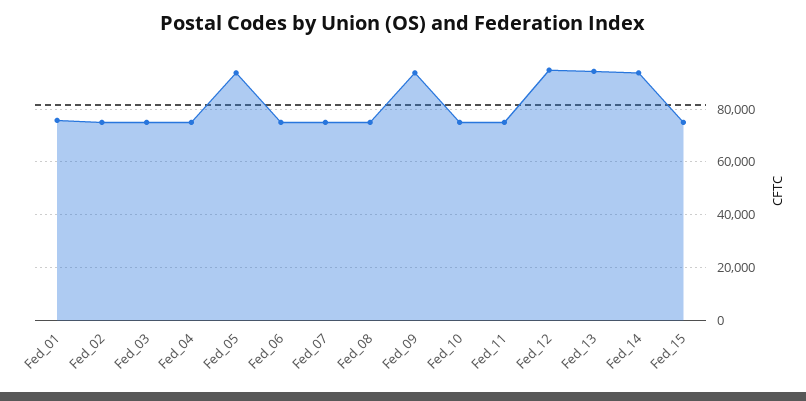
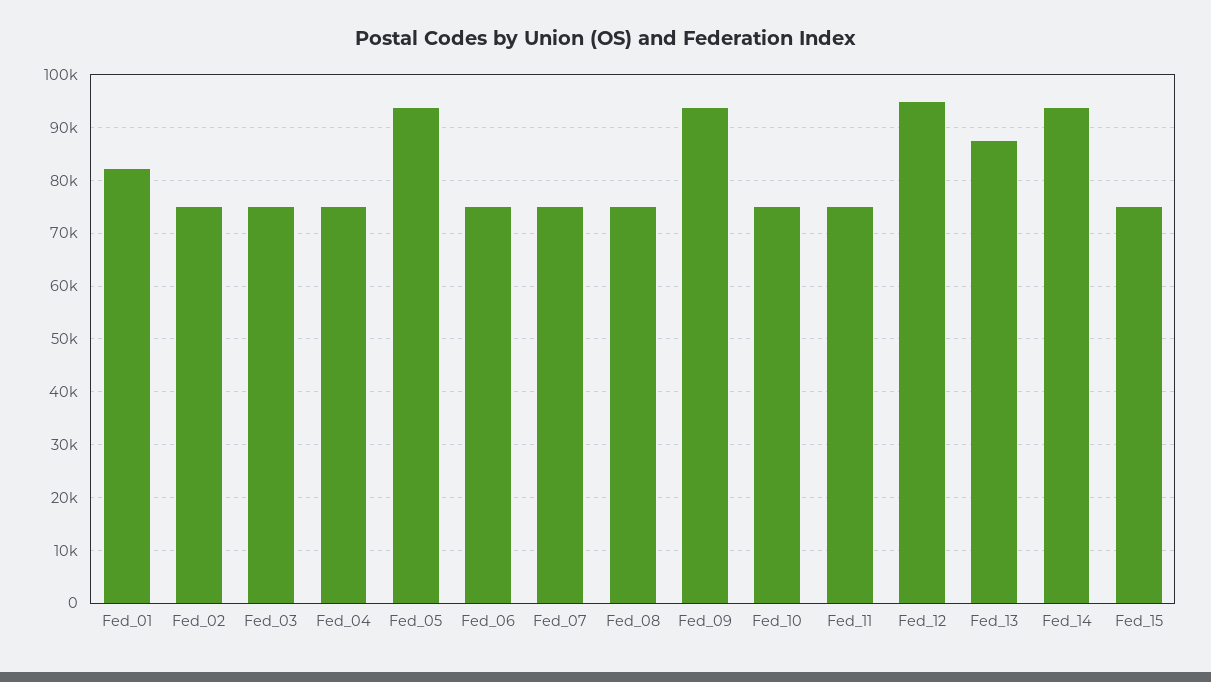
Fed_01: 75000 -> 82000
Fed_13: 95000 -> 88000

